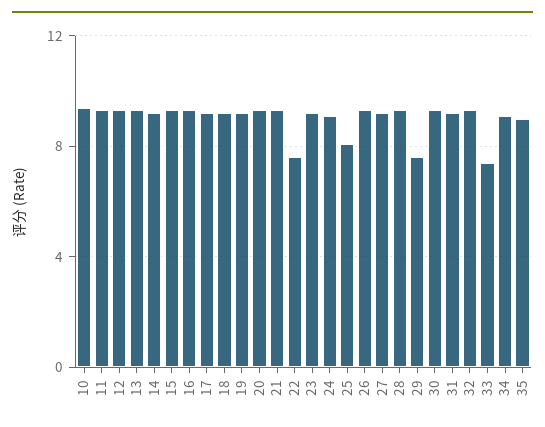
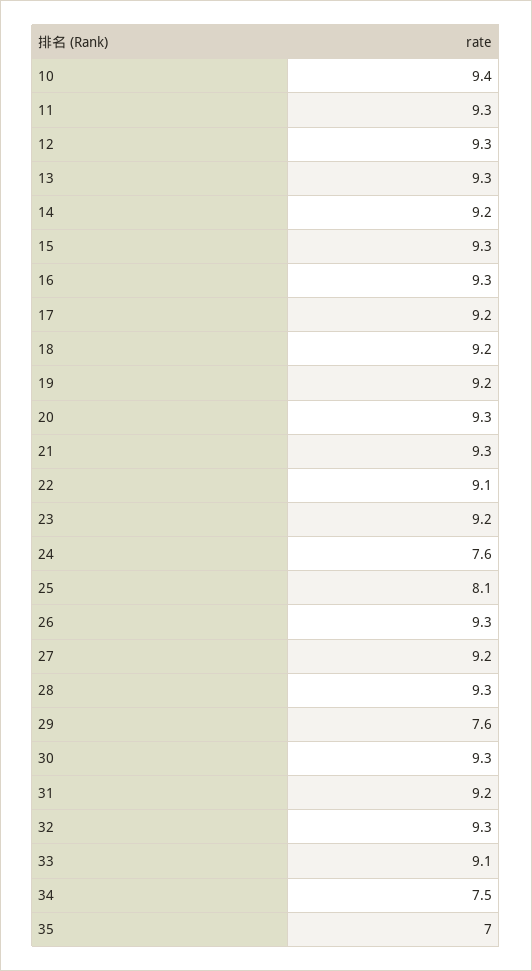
22: 7.5 -> 9.1
24: 9 -> 7.6
33: 7.5 -> 9.1
34: 9 -> 7.5
35: 9 -> 7

